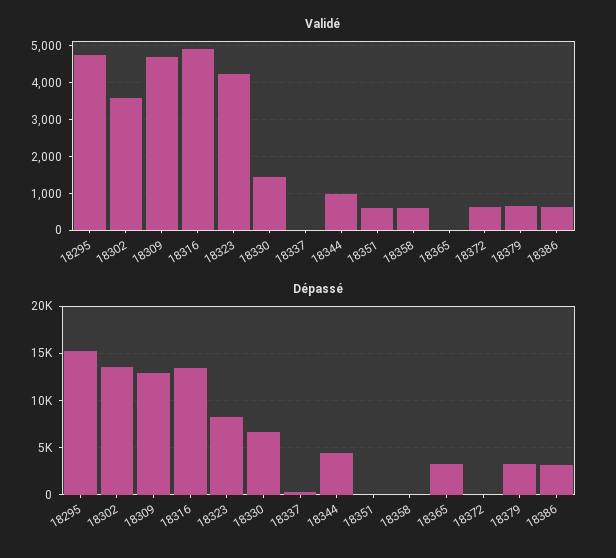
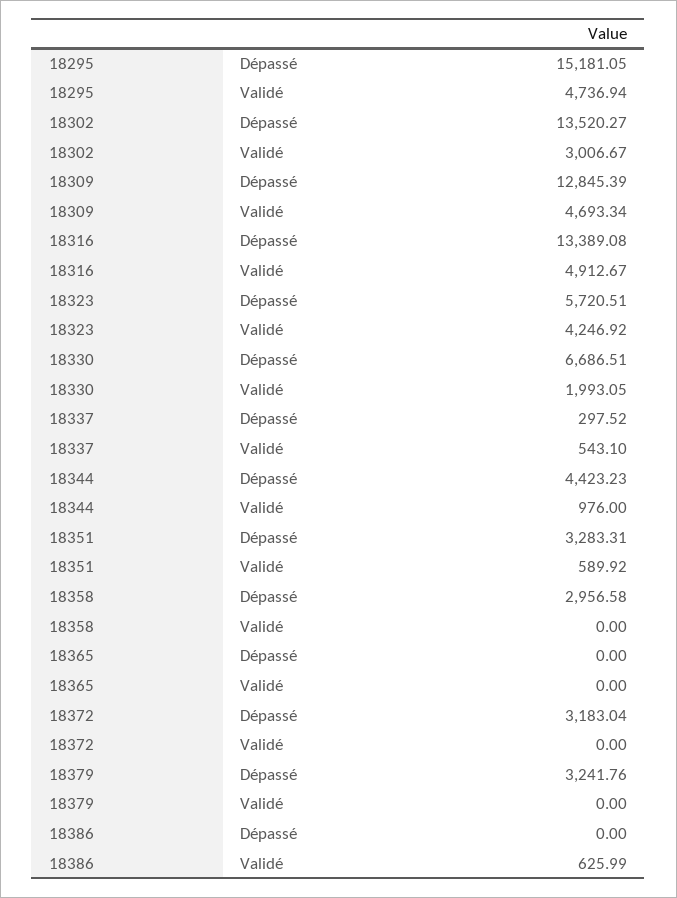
Validé, 18302: 3600 -> 3006.67
Validé, 18330: 1400 -> 1993.05
Validé, 18337: 0 -> 543.1
Validé, 18358: 600 -> 0
Validé, 18372: 600 -> 0
Validé, 18379: 600 -> 0
Dépassé, 18323: 8000 -> 5720.51
Dépassé, 18351: 0 -> 3283.31
Dépassé, 18358: 0 -> 2956.58
Dépassé, 18365: 3000 -> 0
Dépassé, 18372: 0 -> 3183.04
Dépassé, 18386: 3000 -> 0

